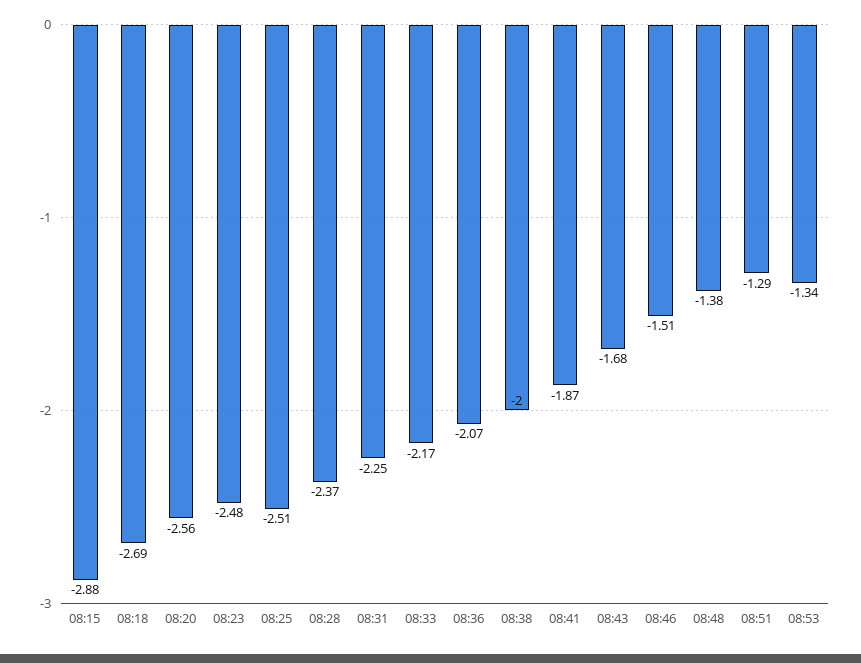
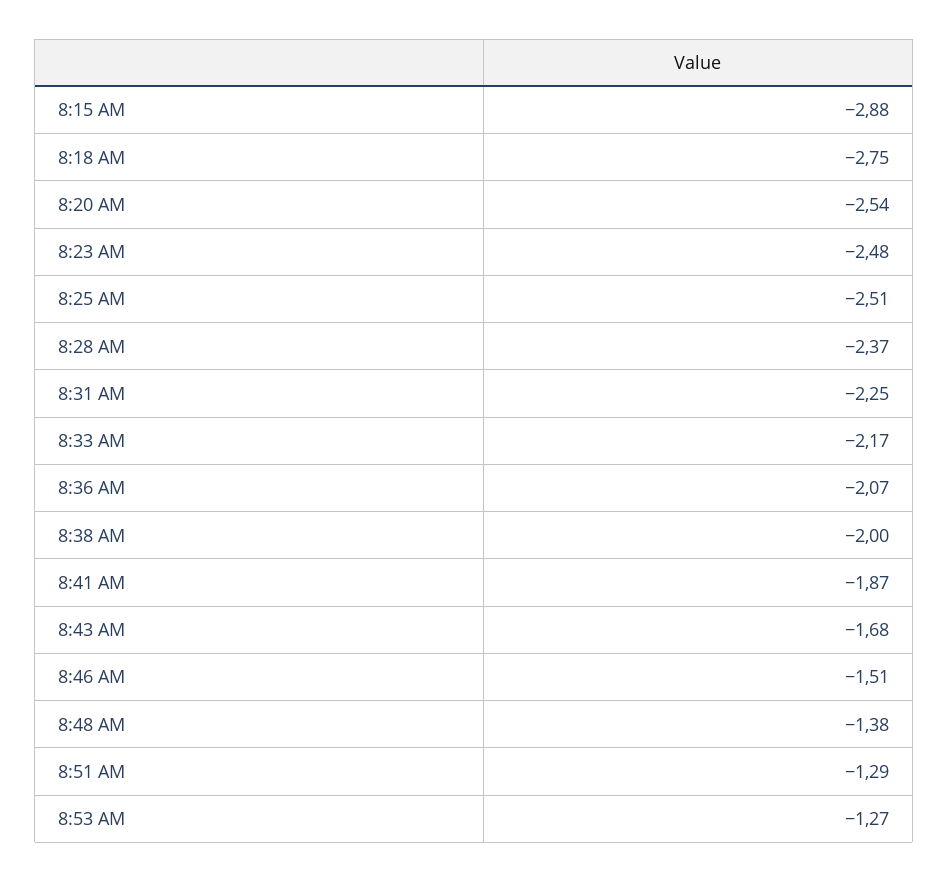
08:18: -2.69 -> -2.75
08:20: -2.56 -> -2.54
08:53: -1.34 -> -1.27

